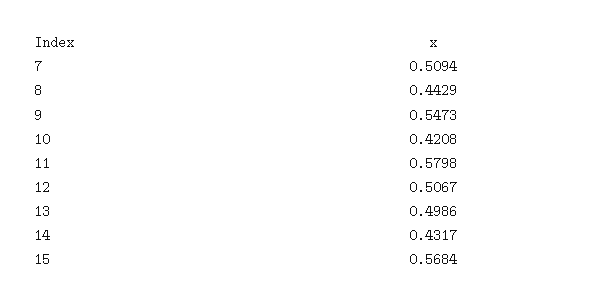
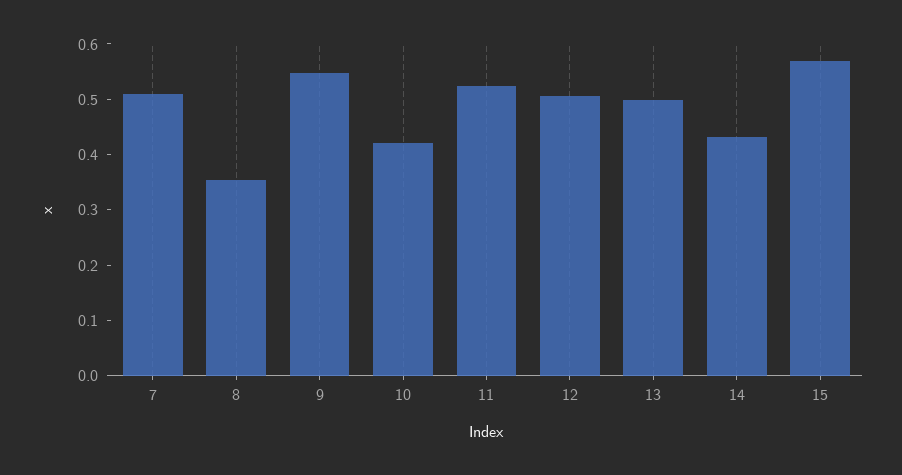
8: 0.4429 -> 0.36
11: 0.5798 -> 0.52

